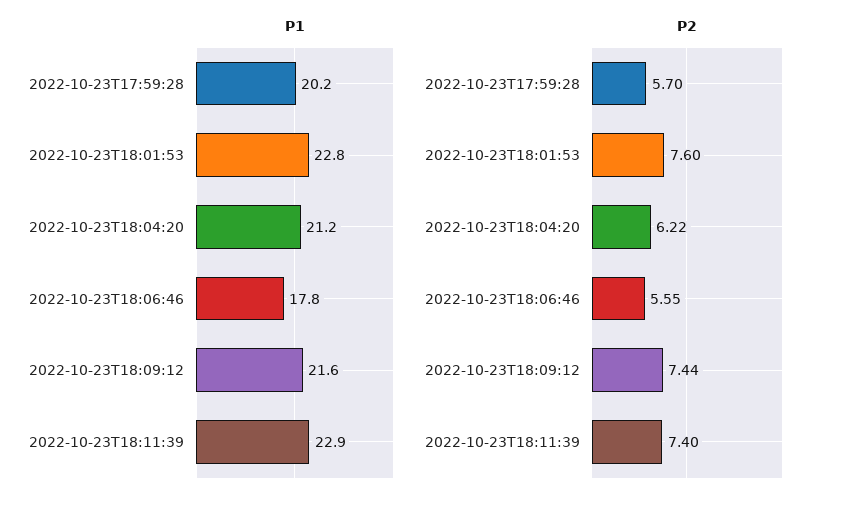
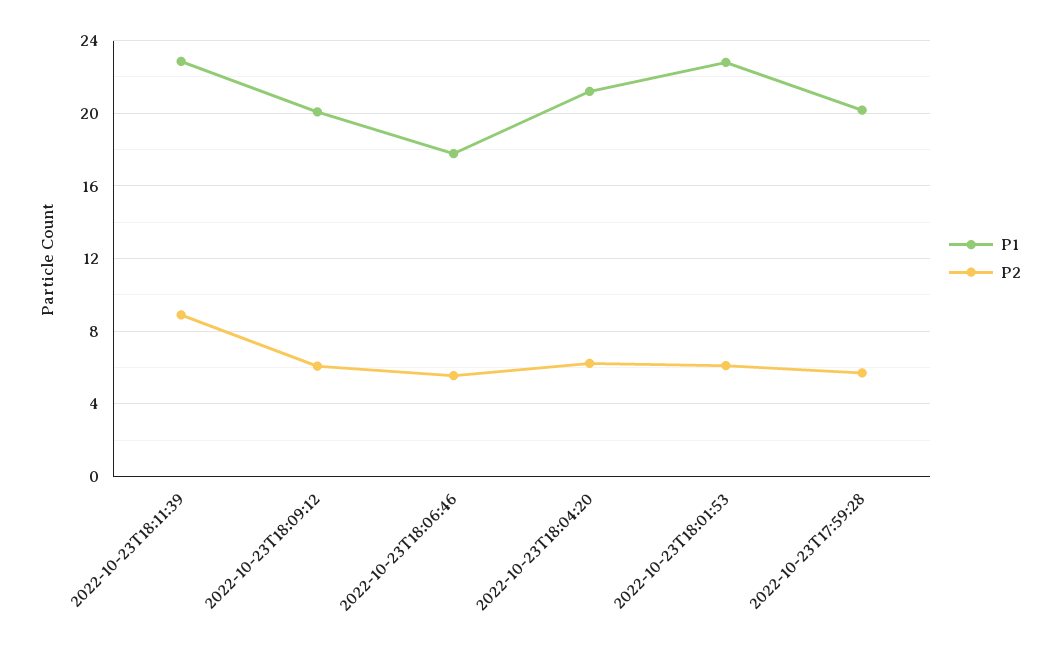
P1, 2022-10-23T18:09:12: 21.6 -> 20
P2, 2022-10-23T18:01:53: 7.6 -> 6
P2, 2022-10-23T18:09:12: 7.44 -> 6
P2, 2022-10-23T18:11:39: 7.4 -> 9

